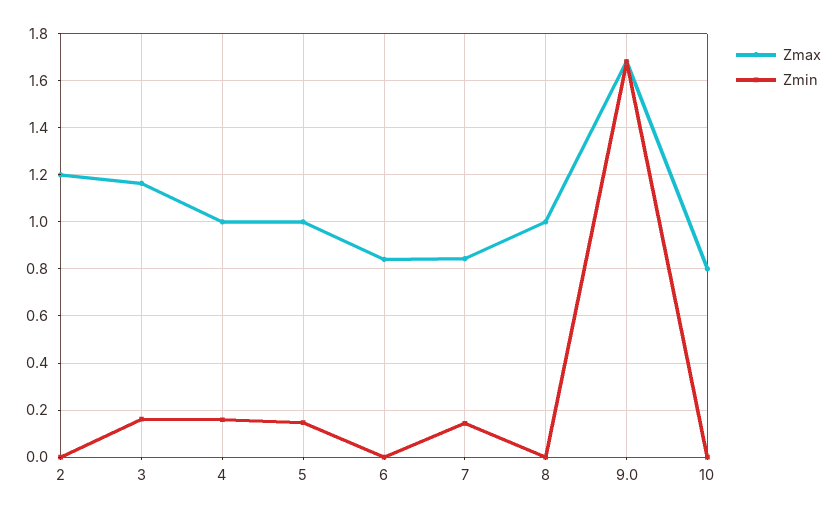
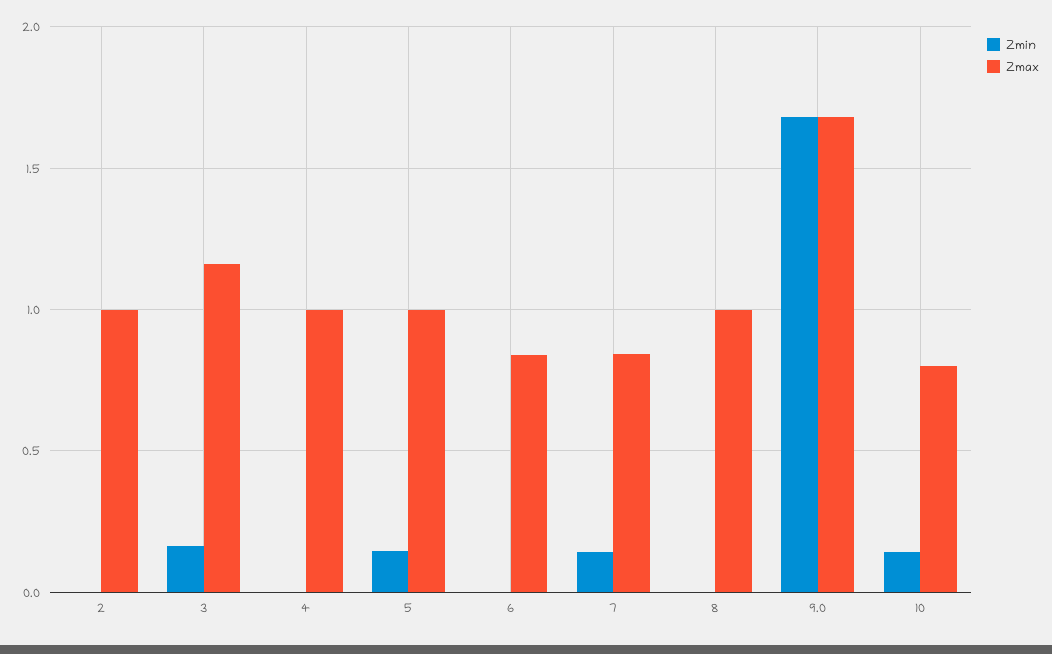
Zmax, 2: 1.2 -> 1
Zmin, 4: 0.15 -> 0
Zmin, 10: 0 -> 0.15

